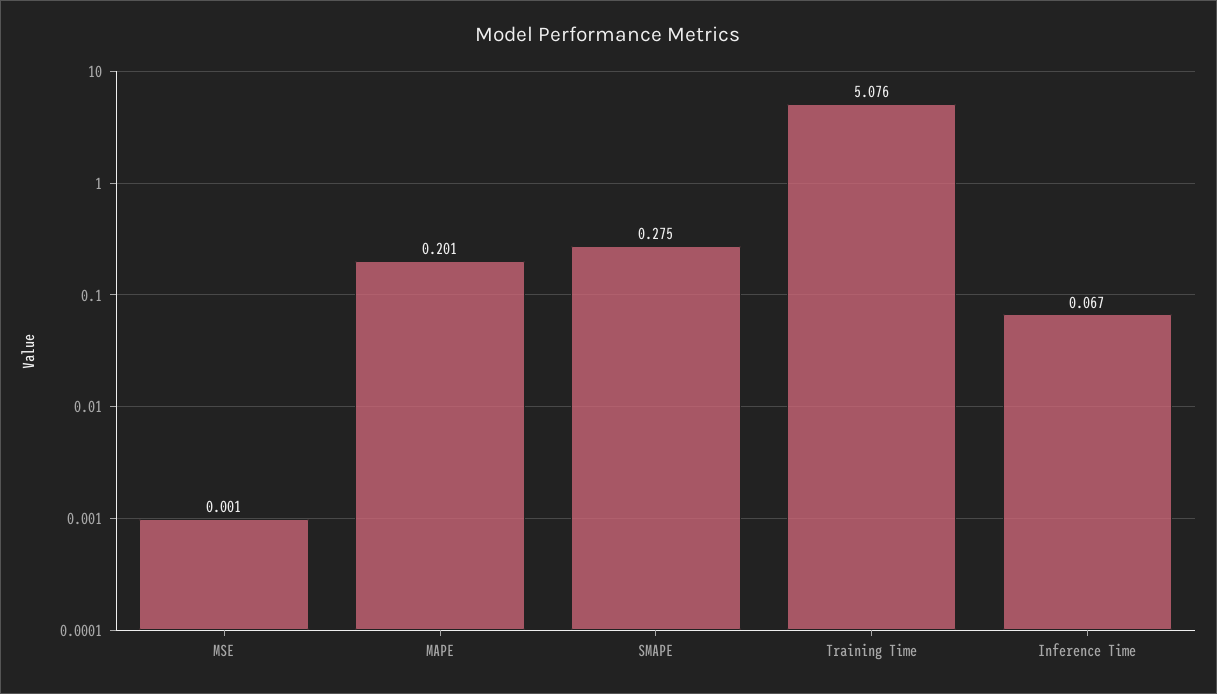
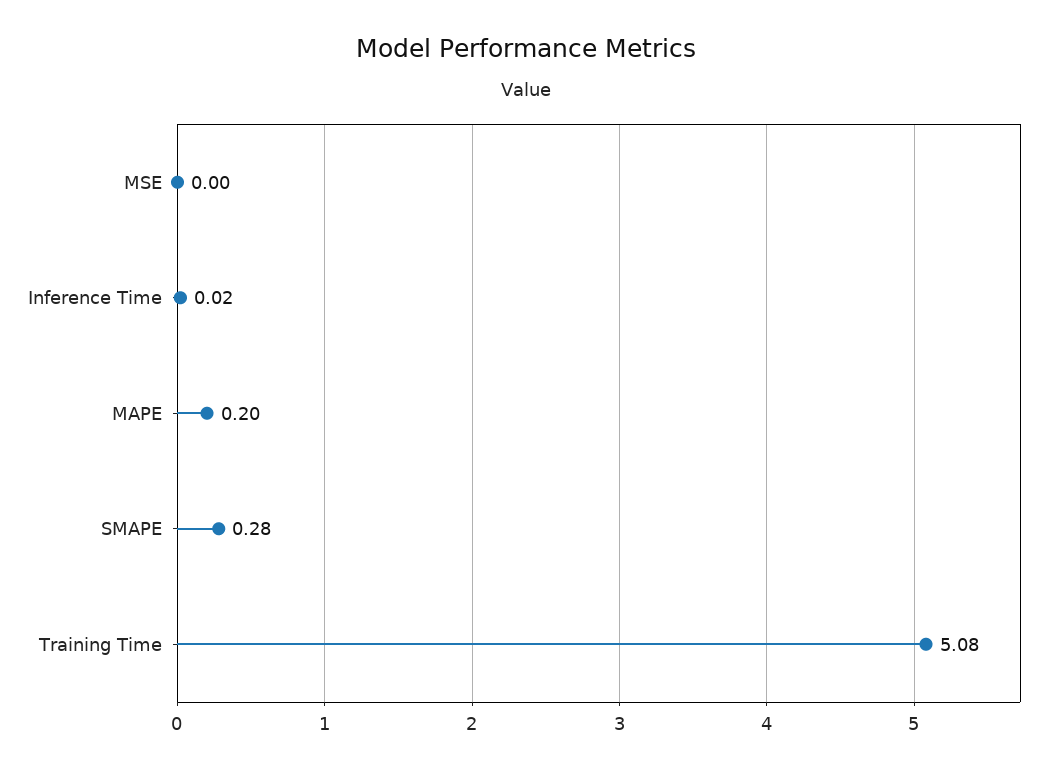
Inference Time: 0.067 -> 0.02

